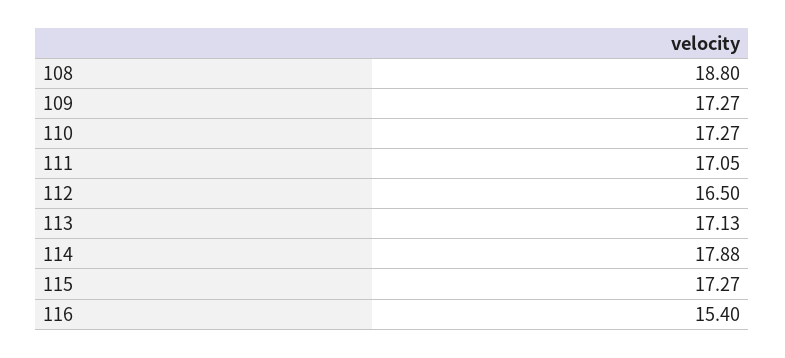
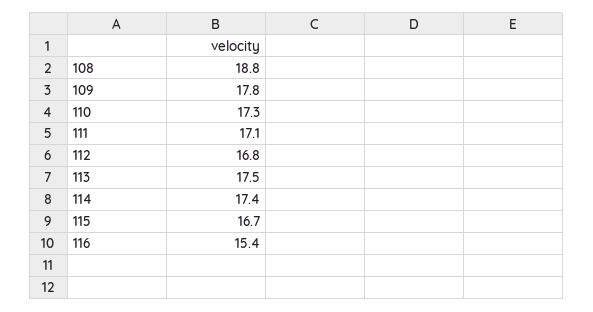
109: 17.27 -> 17.8
112: 16.5 -> 16.8
113: 17.13 -> 17.5
114: 17.88 -> 17.4
115: 17.27 -> 16.7

